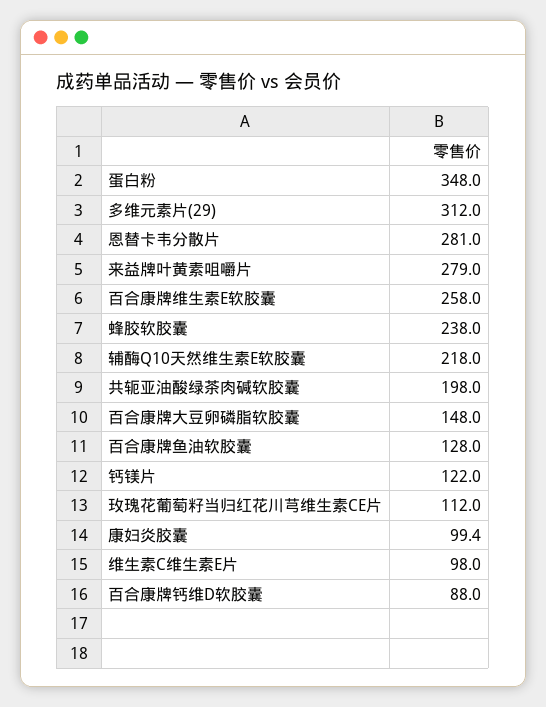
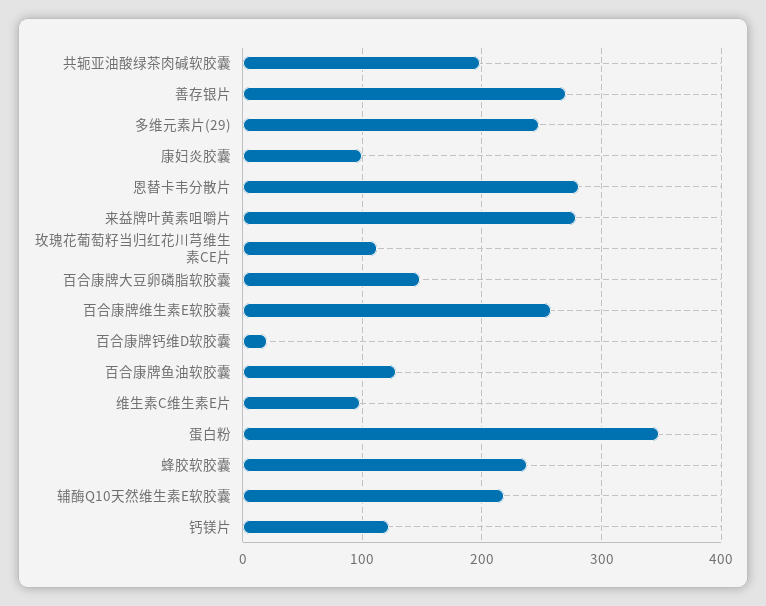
多维元素片(29): 312 -> 250
百合康牌钙维D软胶囊: 88 -> 20
善存银片: none -> 270

